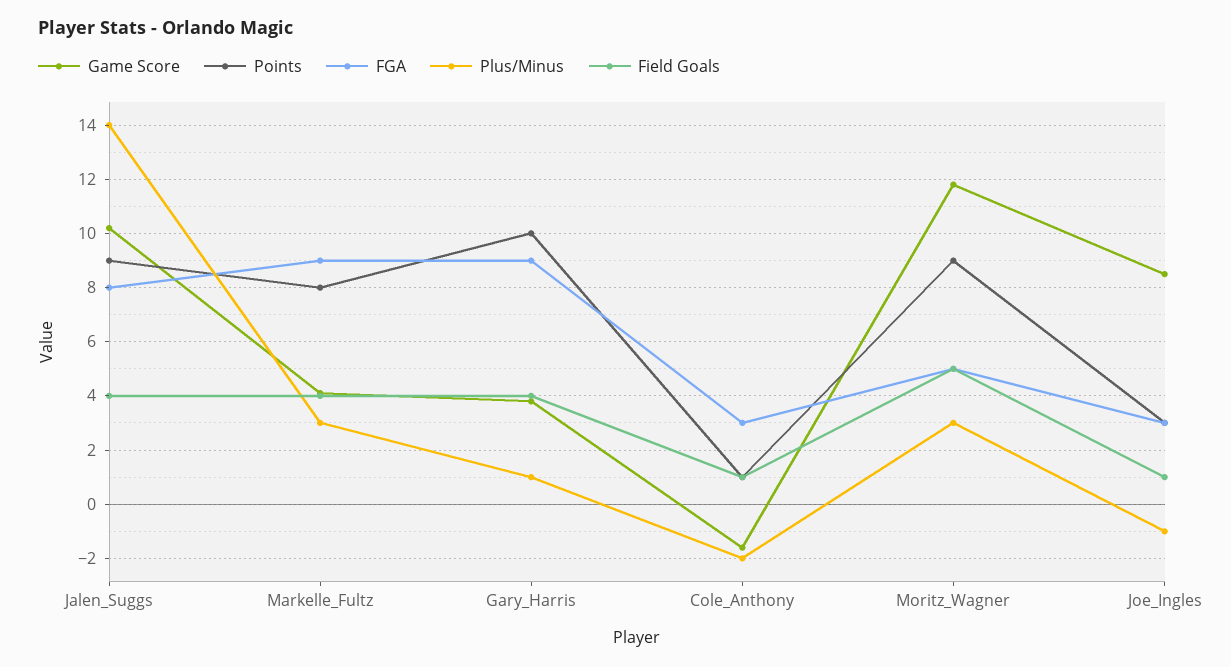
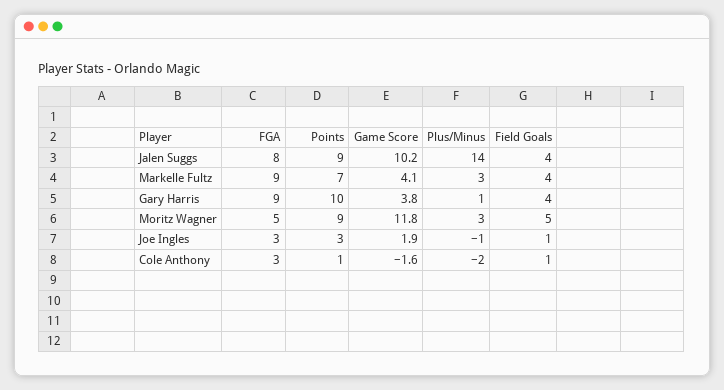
Points, Markelle_Fultz: 8 -> 7
Game Score, Joe_Ingles: 8.5 -> 1.9

